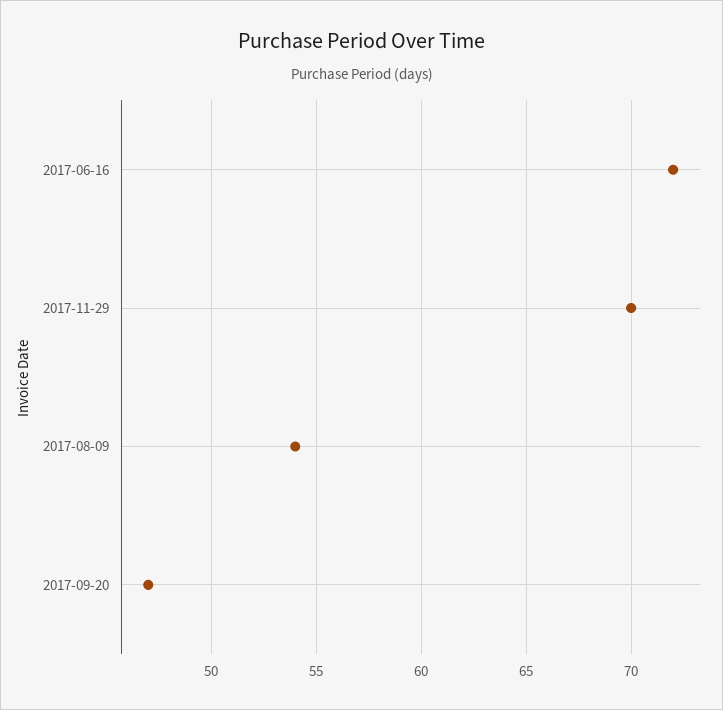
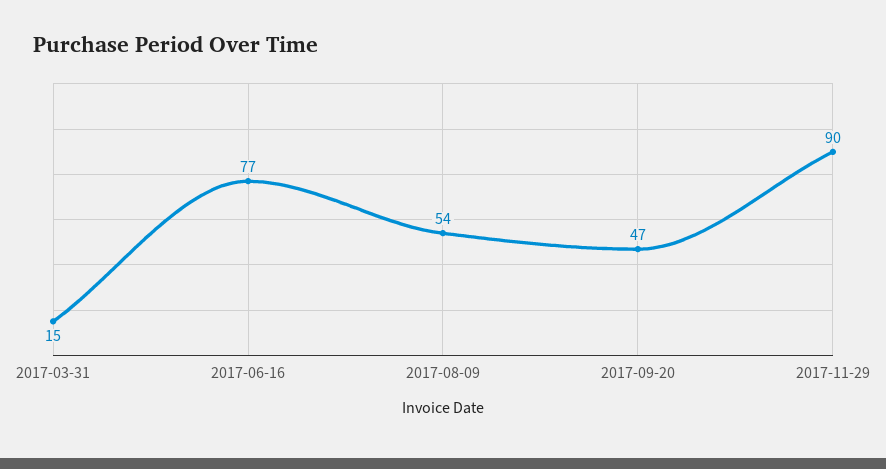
2017-06-16: 72 -> 77
2017-11-29: 70 -> 90
2017-03-31: none -> 15

